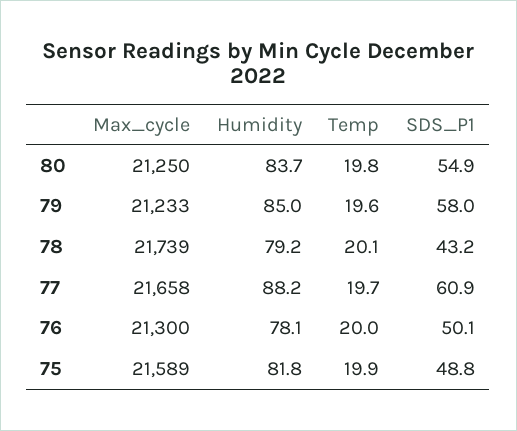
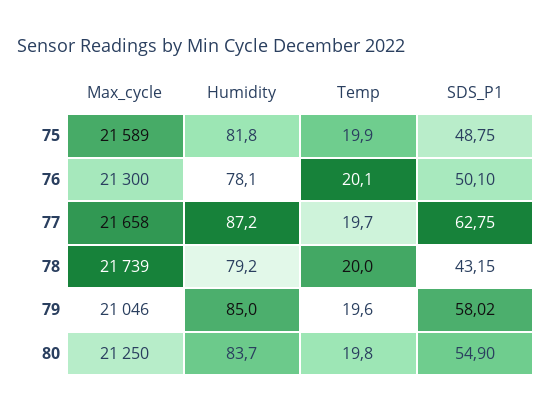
Max_cycle, 79: 21233 -> 21046
Temp, 78: 20.1 -> 20
Humidity, 77: 88.2 -> 87.2
SDS_P1, 77: 60.9 -> 62.75
Temp, 76: 20 -> 20.1

